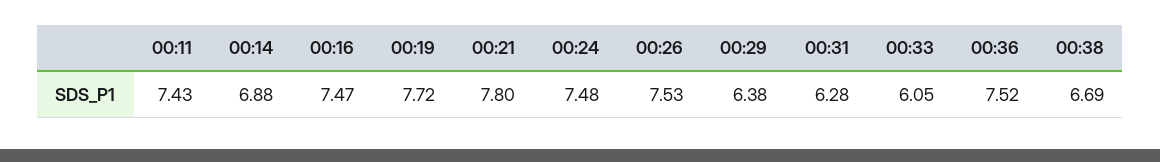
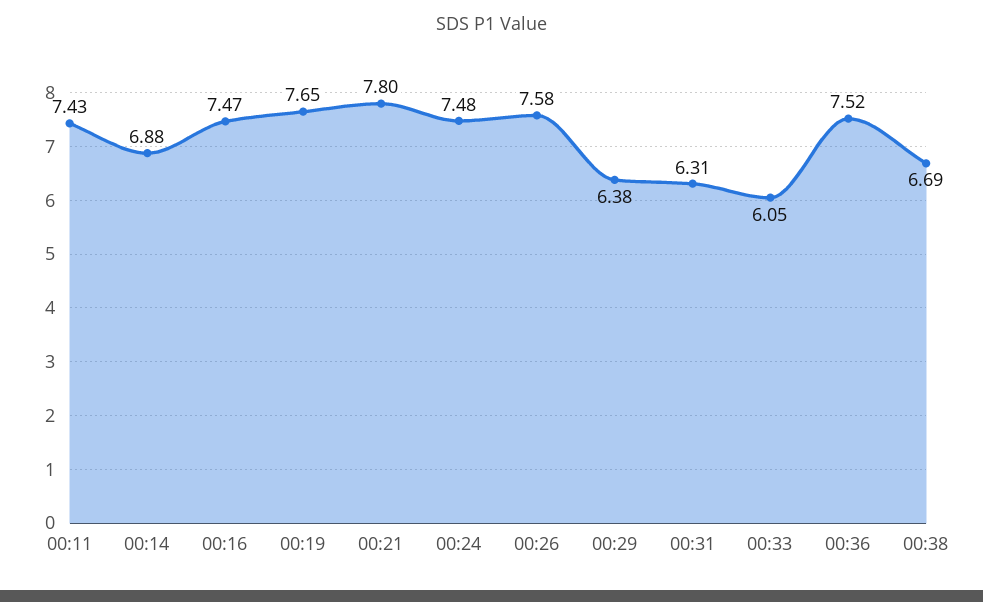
00:19: 7.72 -> 7.65
00:26: 7.53 -> 7.58
00:31: 6.28 -> 6.31

